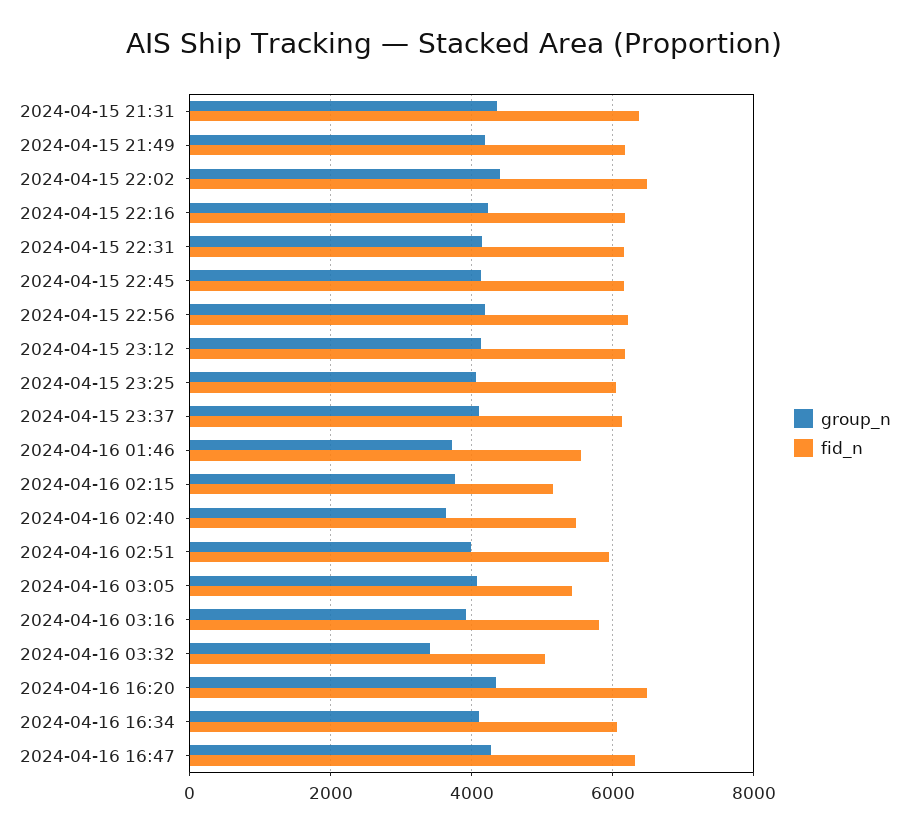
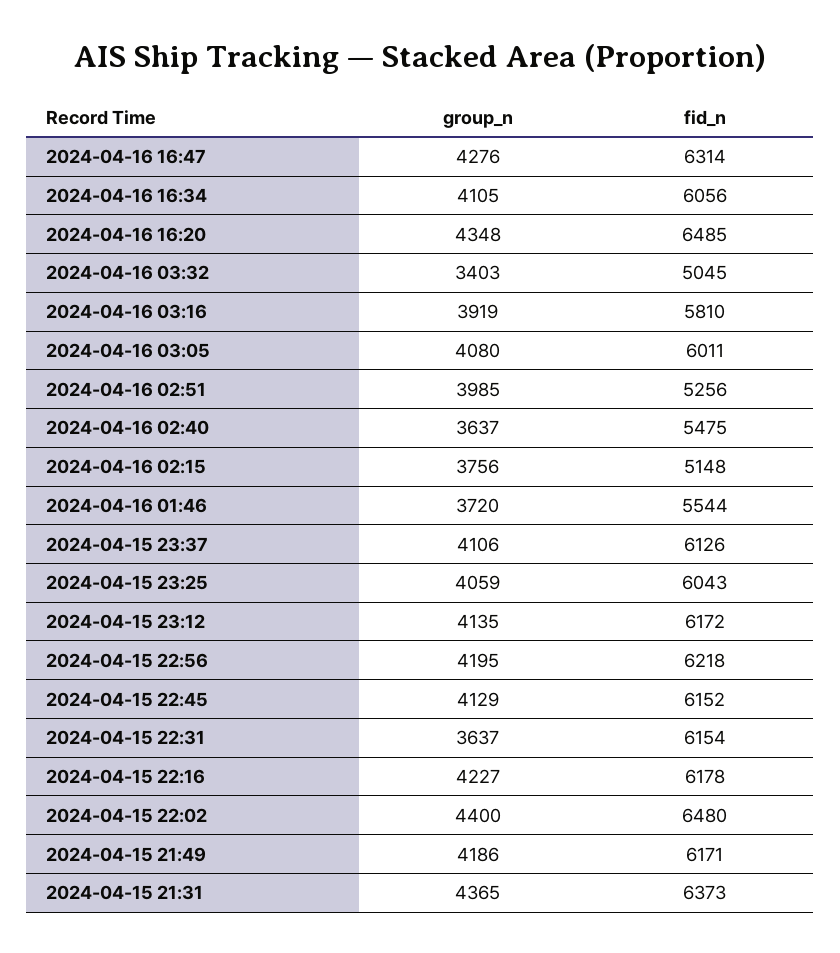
group_n, 2024-04-15 22:31: 4200 -> 3637
fid_n, 2024-04-16 02:51: 6000 -> 5256
fid_n, 2024-04-16 03:05: 5400 -> 6011

